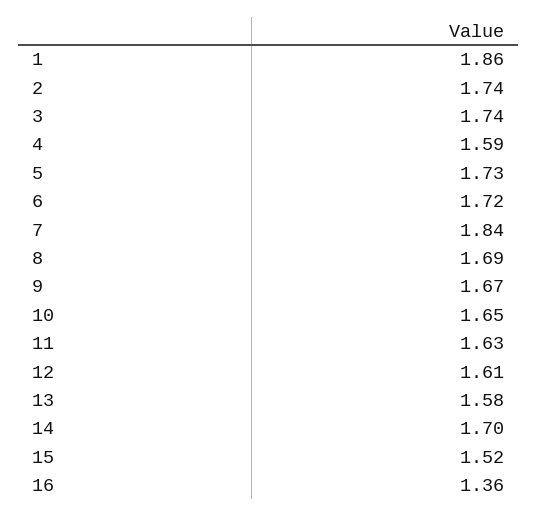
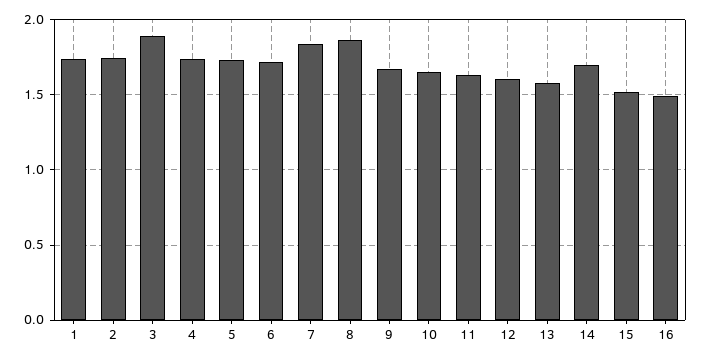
1: 1.86 -> 1.75
3: 1.74 -> 1.9
4: 1.59 -> 1.75
8: 1.69 -> 1.85
16: 1.36 -> 1.5

